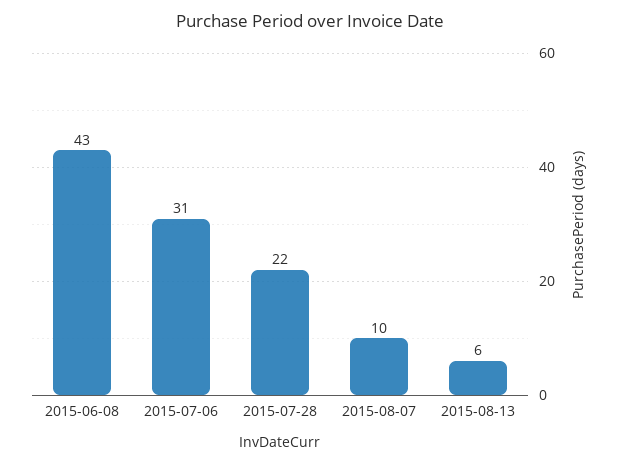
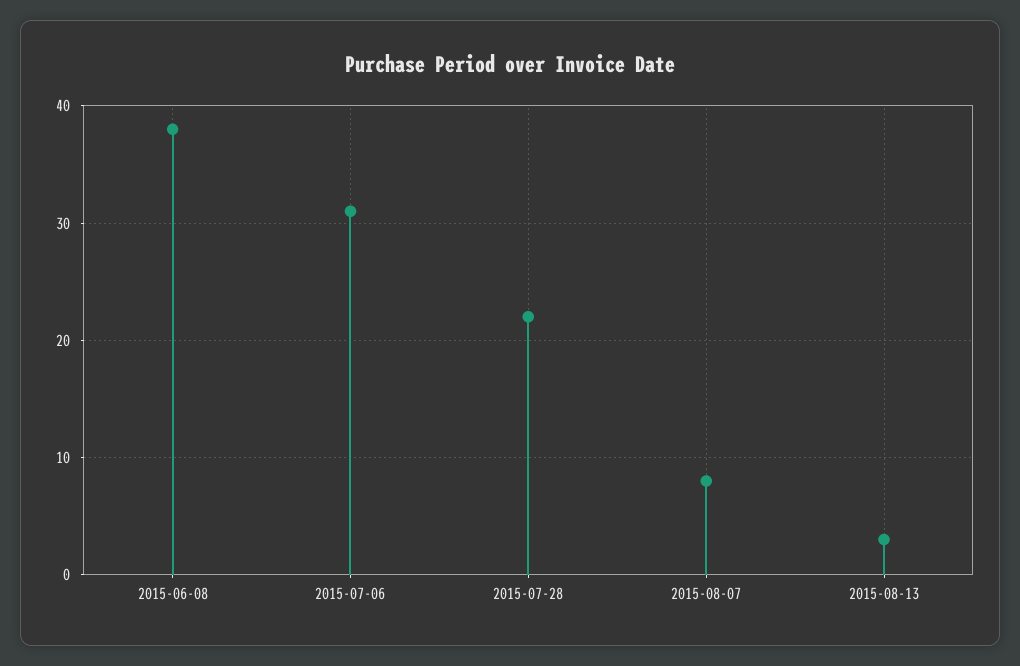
2015-06-08: 43 -> 38
2015-08-07: 10 -> 8
2015-08-13: 6 -> 3

